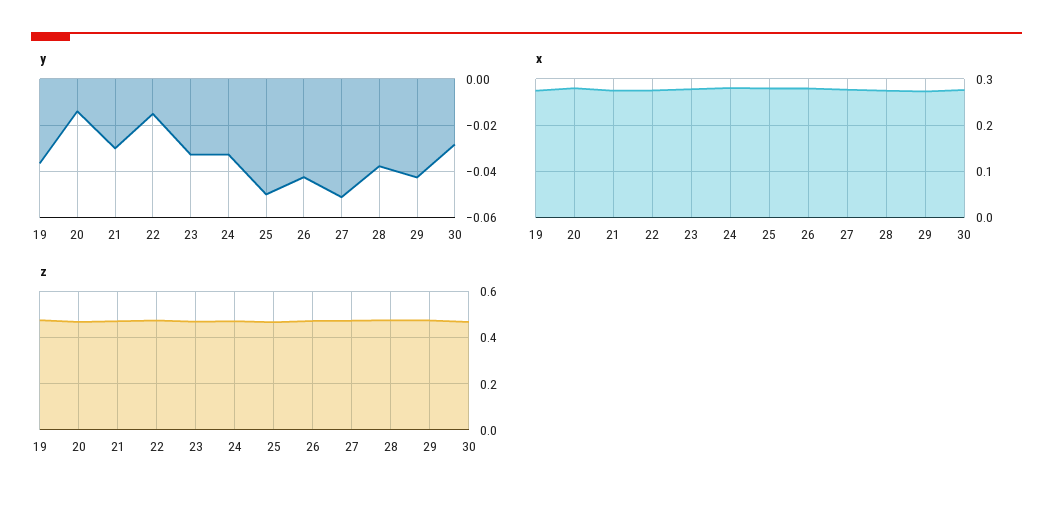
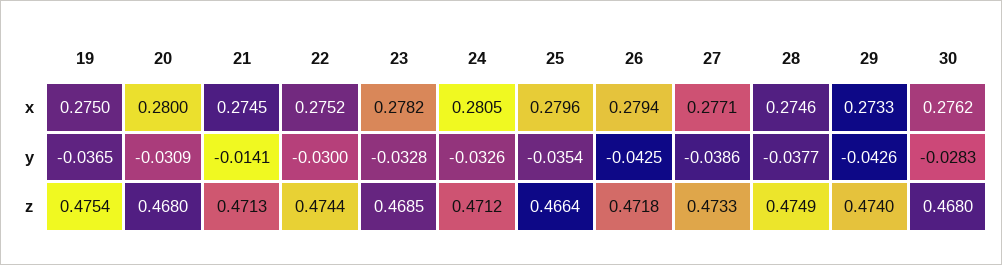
y, 20: -0.015 -> -0.0309
y, 21: -0.03 -> -0.0141
y, 22: -0.015 -> -0.03
y, 25: -0.05 -> -0.0354
y, 27: -0.05 -> -0.0386

